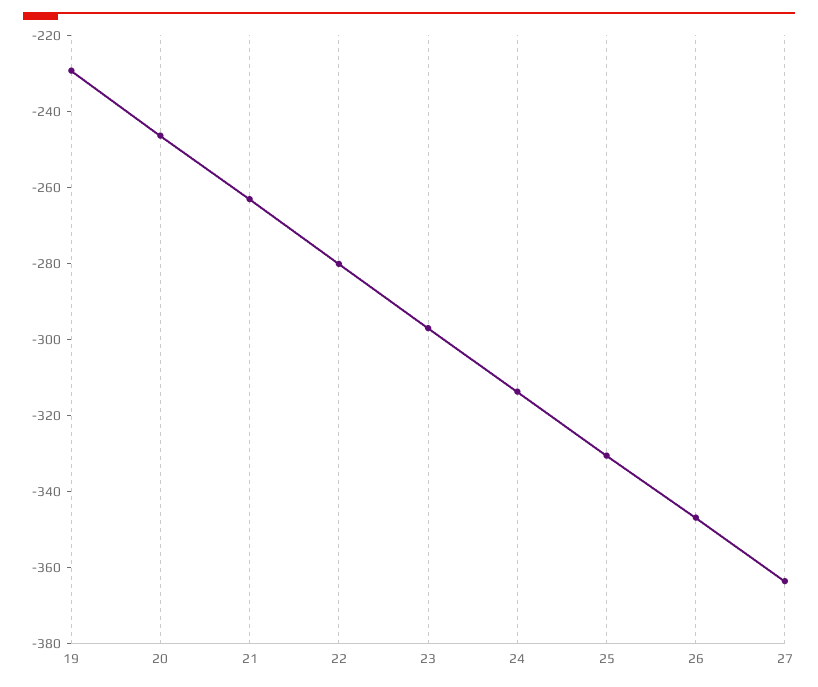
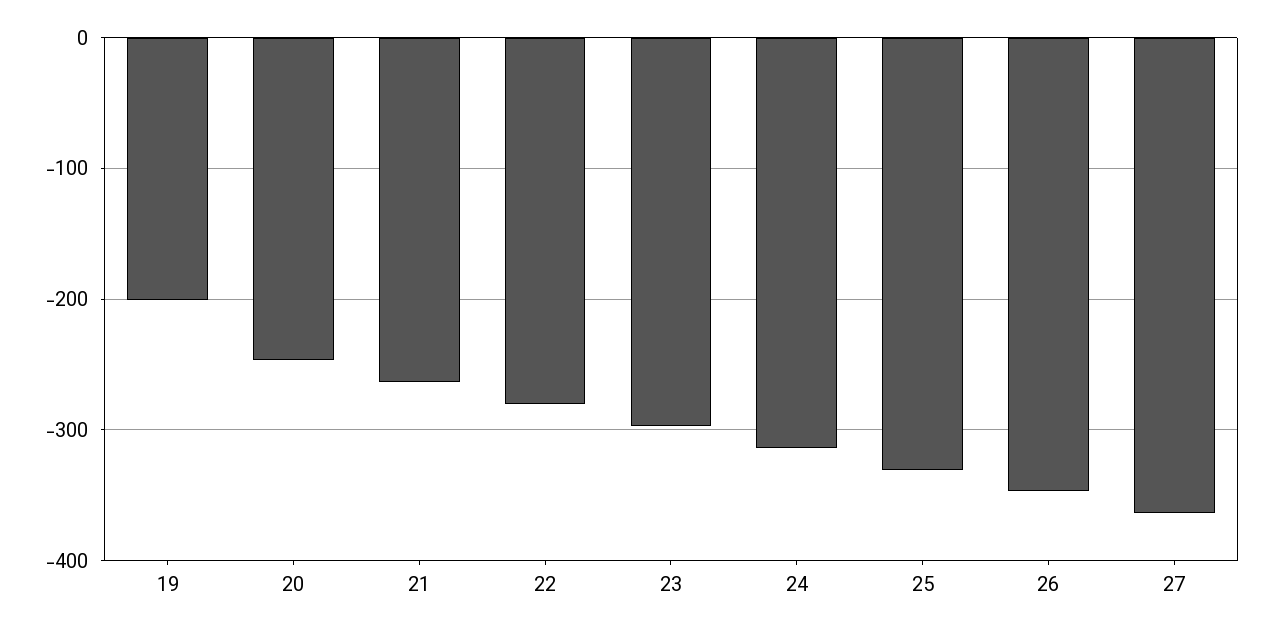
19: -230 -> -200

